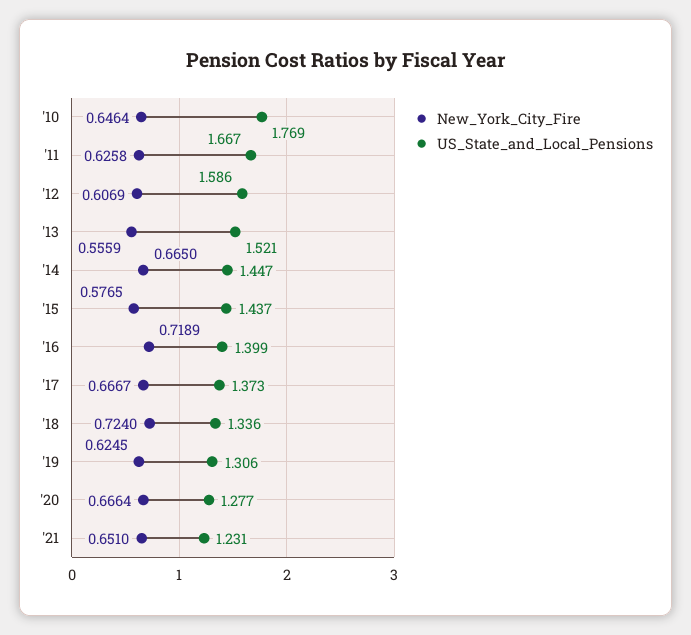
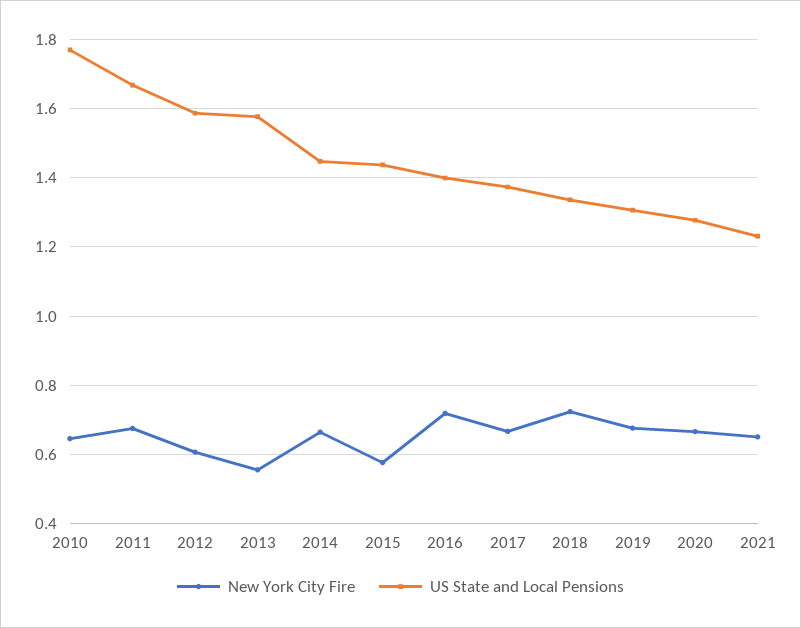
New_York_City_Fire, '11: 0.6258 -> 0.68
US_State_and_Local_Pensions, '13: 1.521 -> 1.58
New_York_City_Fire, '19: 0.6245 -> 0.68

